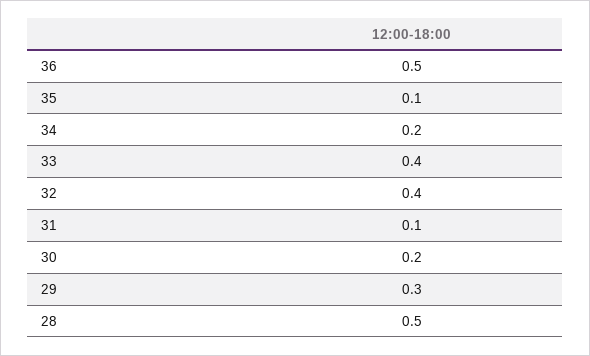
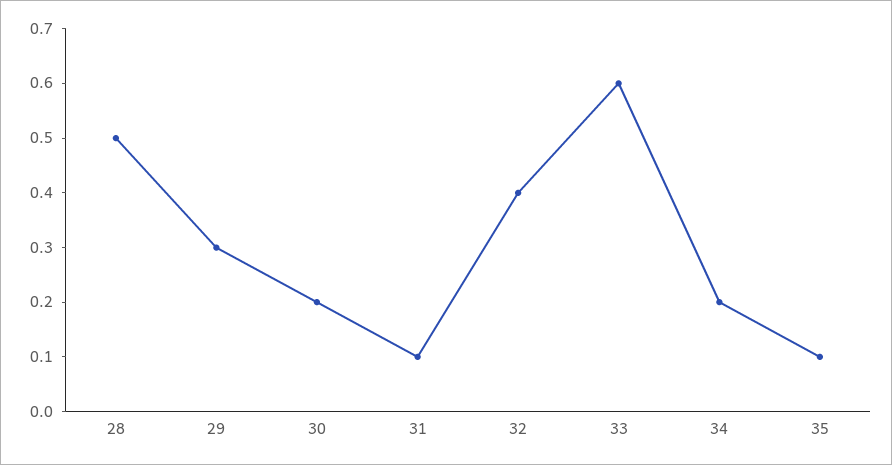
36: 0.5 -> none
33: 0.4 -> 0.6

